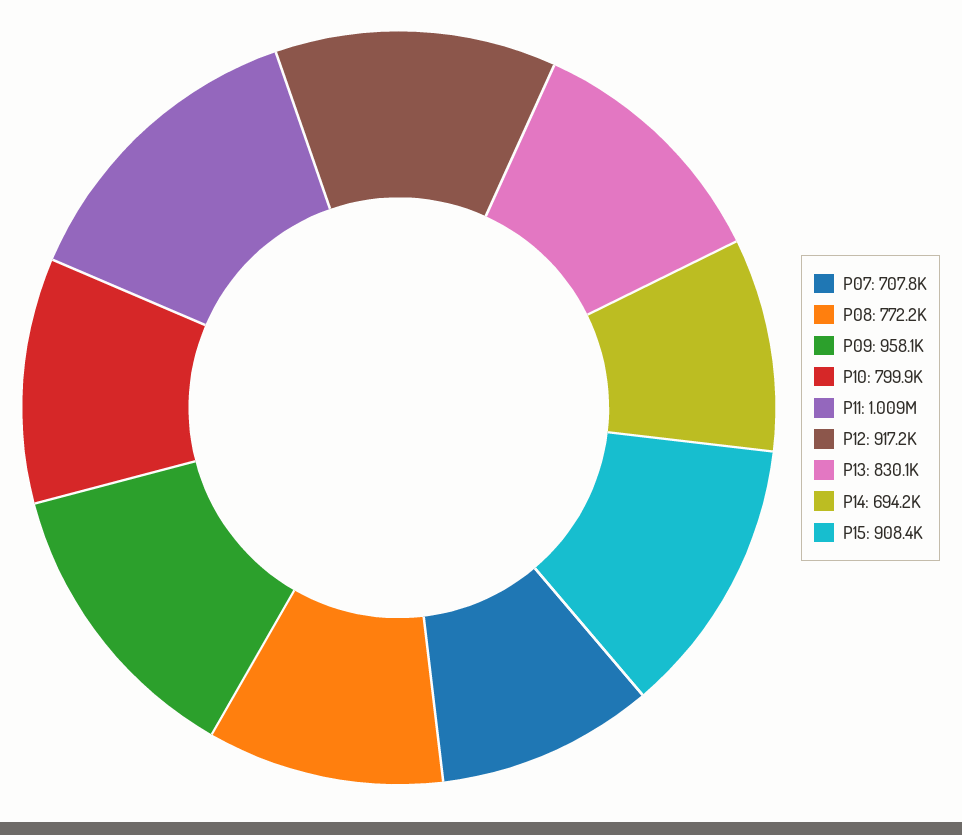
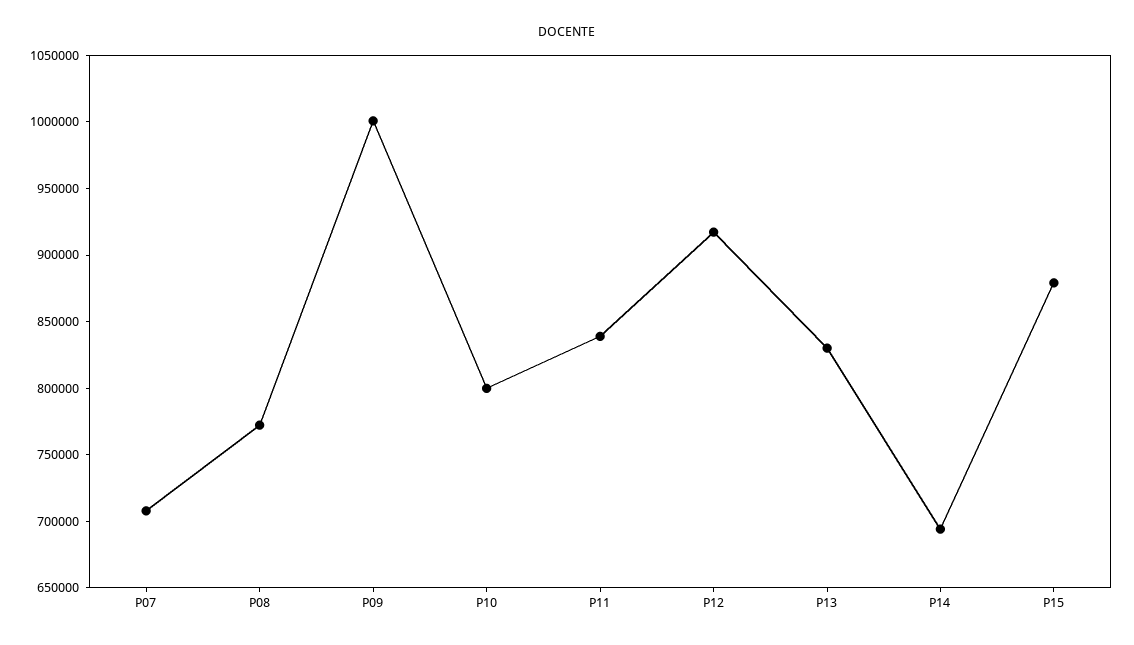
P09: 958100 -> 1000000
P11: 1009000 -> 840000
P15: 908400 -> 880000

